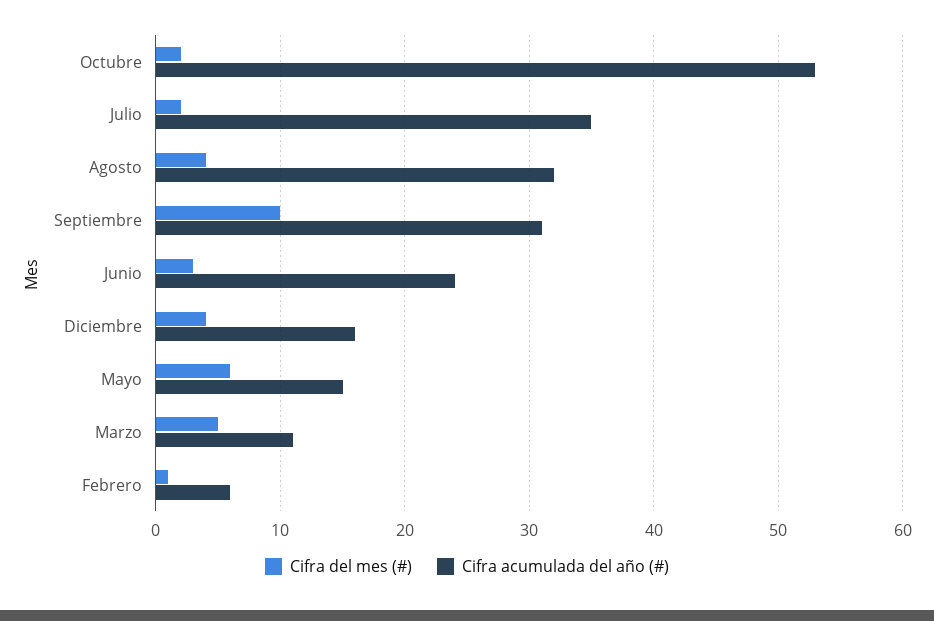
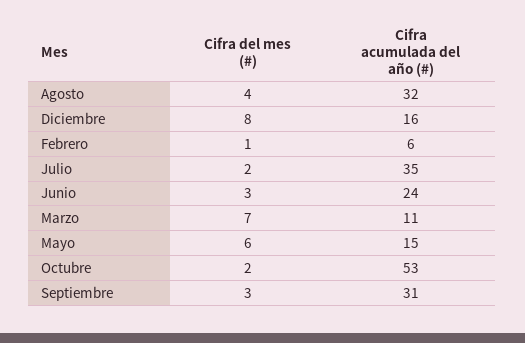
Cifra del mes (#), Septiembre: 10 -> 3
Cifra del mes (#), Diciembre: 4 -> 8
Cifra del mes (#), Marzo: 5 -> 7

